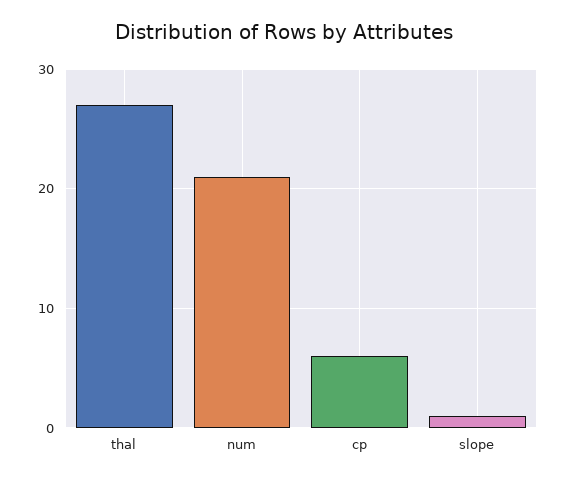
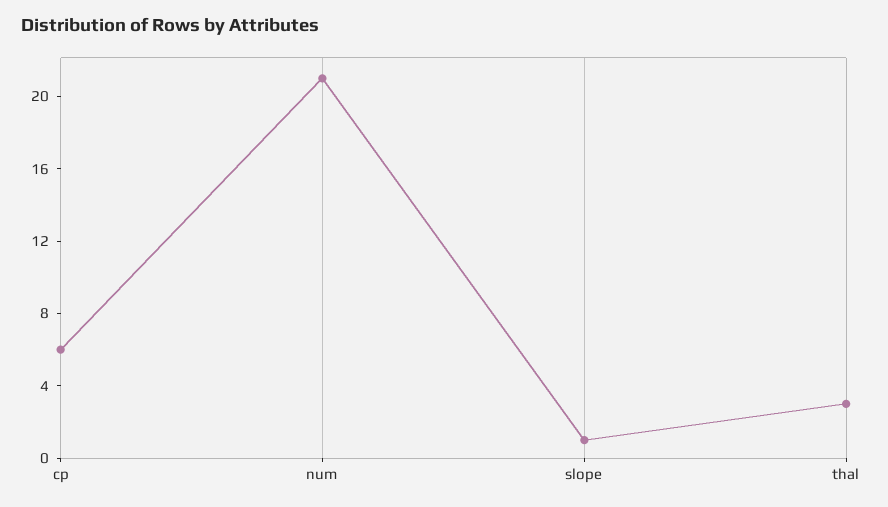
thal: 27 -> 3

